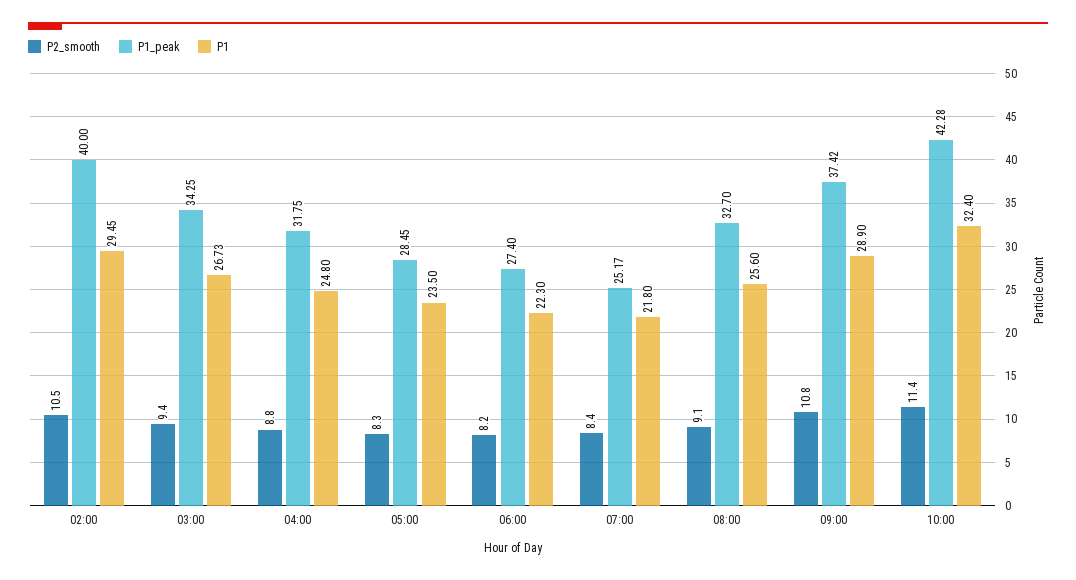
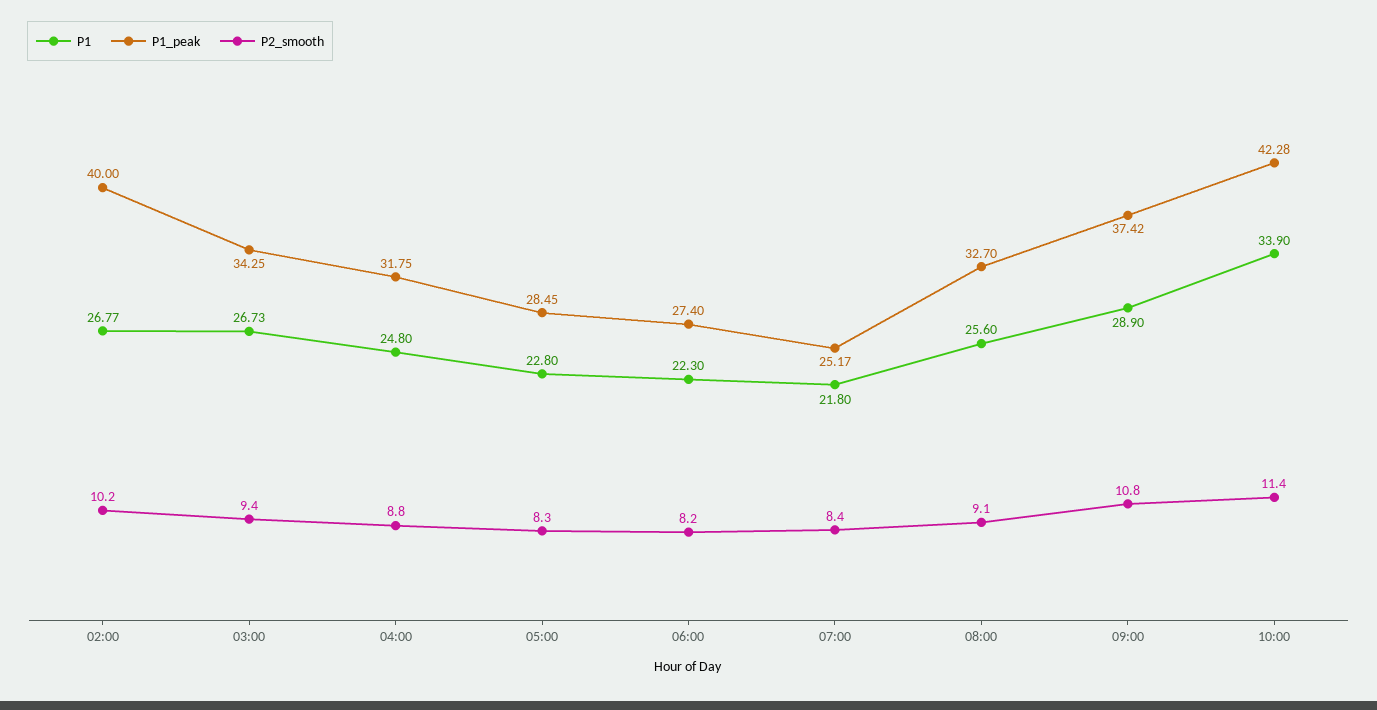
P2_smooth, 02:00: 10.5 -> 10.2
P1, 02:00: 29.45 -> 26.77
P1, 05:00: 23.5 -> 22.8
P1, 10:00: 32.4 -> 33.9

